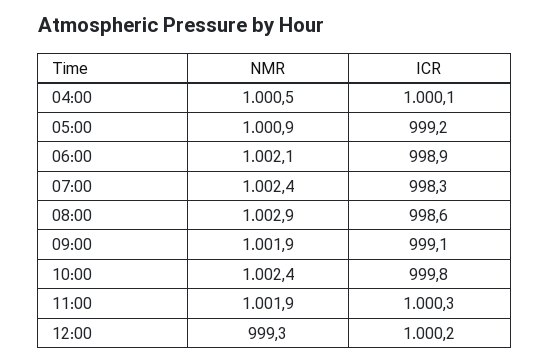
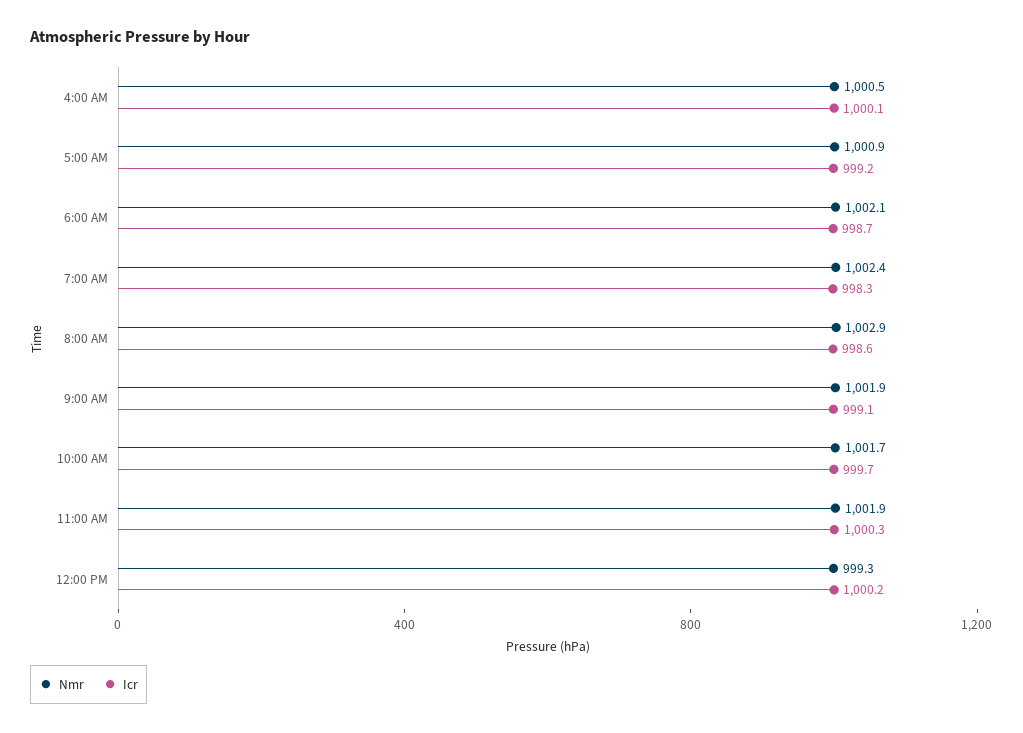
ICR, 06:00: 998.9 -> 998.7
NMR, 10:00: 1002.4 -> 1001.7
ICR, 10:00: 999.8 -> 999.7

